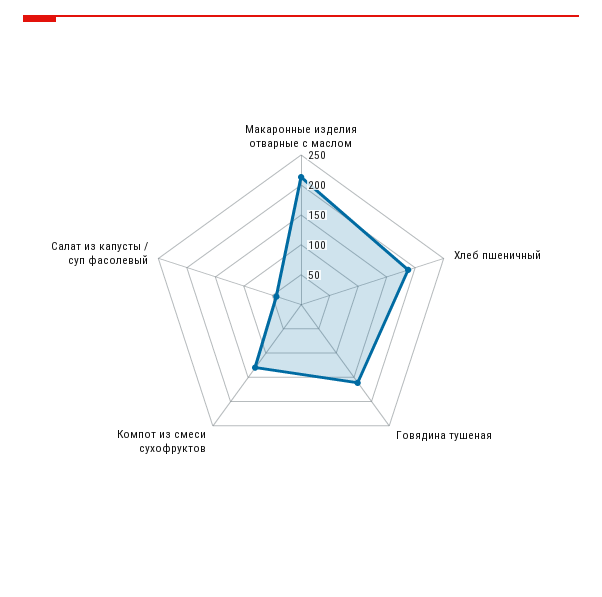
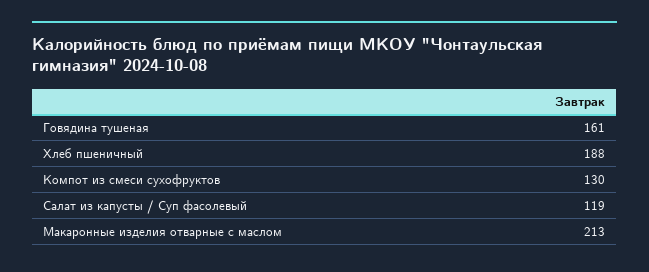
Салат из капусты / суп фасолевый: 50 -> 119

